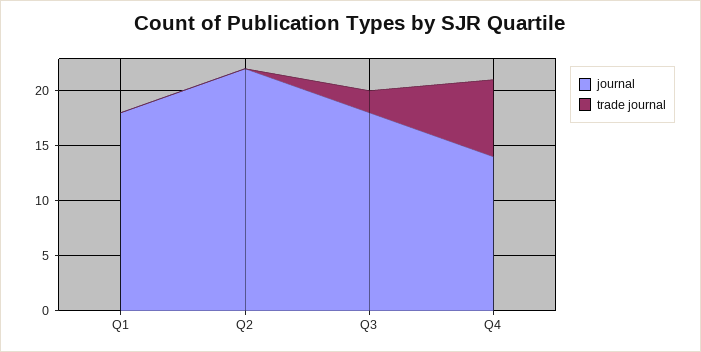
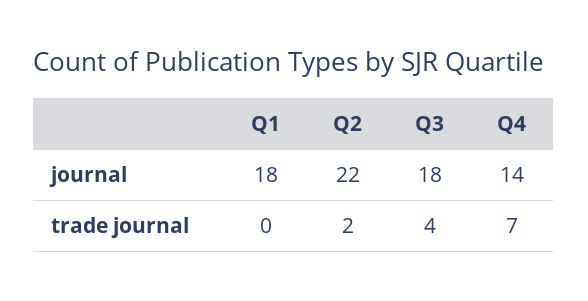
trade journal, Q2: 0 -> 2
trade journal, Q3: 2 -> 4

